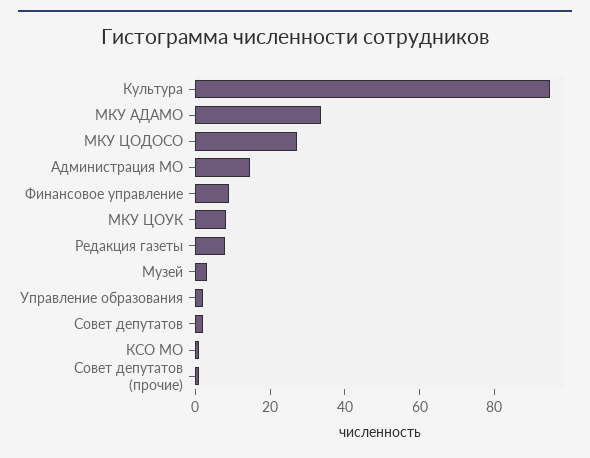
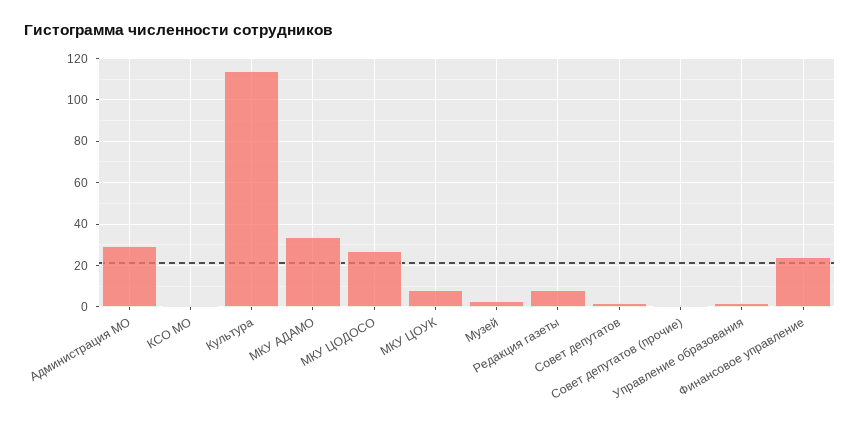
Культура: 95 -> 115
Администрация МО: 15 -> 30
Финансовое управление: 10 -> 25

